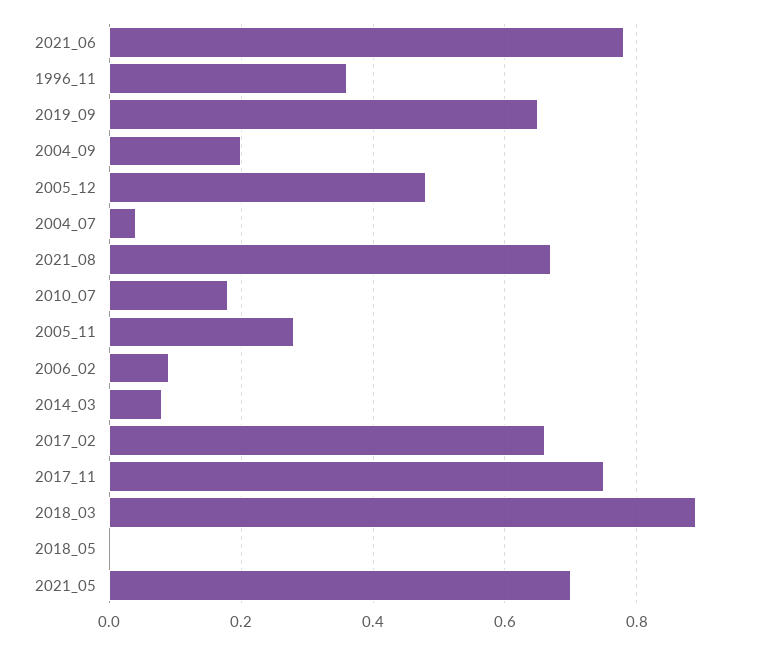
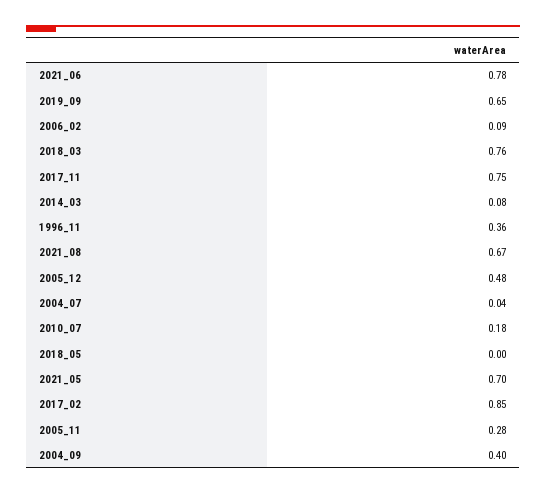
2004_09: 0.2 -> 0.4
2017_02: 0.65 -> 0.85
2018_03: 0.9 -> 0.76

